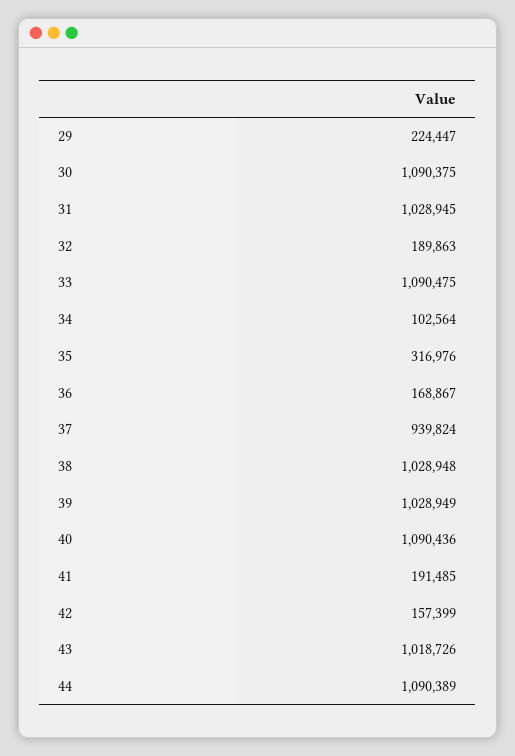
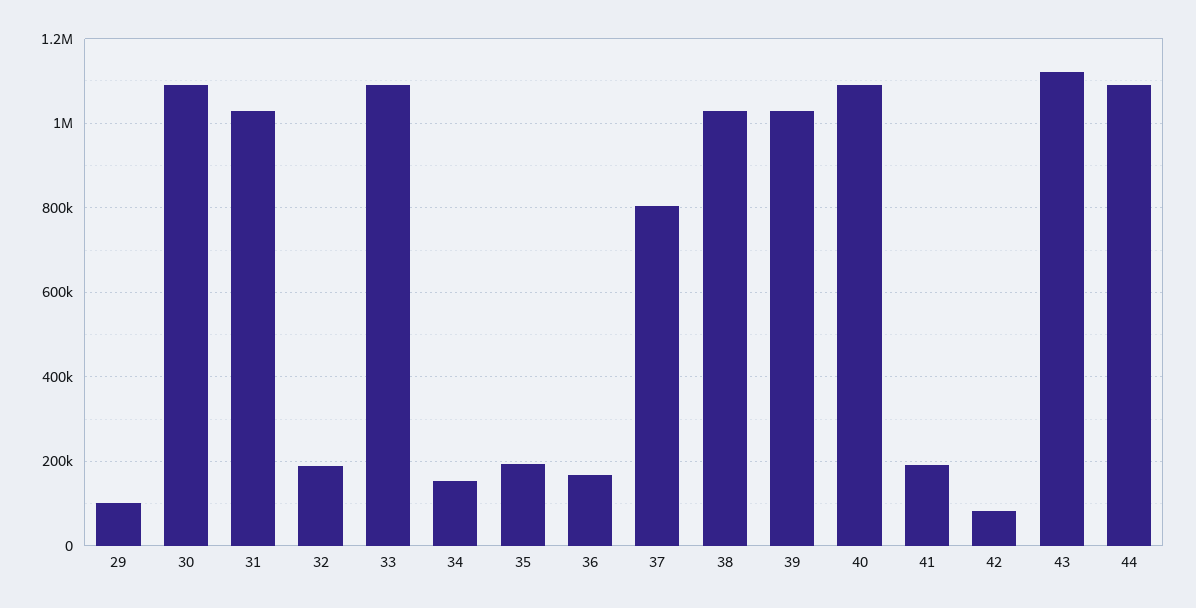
29: 224447 -> 100000
34: 102564 -> 160000
35: 316976 -> 200000
37: 939824 -> 800000
42: 157399 -> 80000
43: 1018726 -> 1120000

